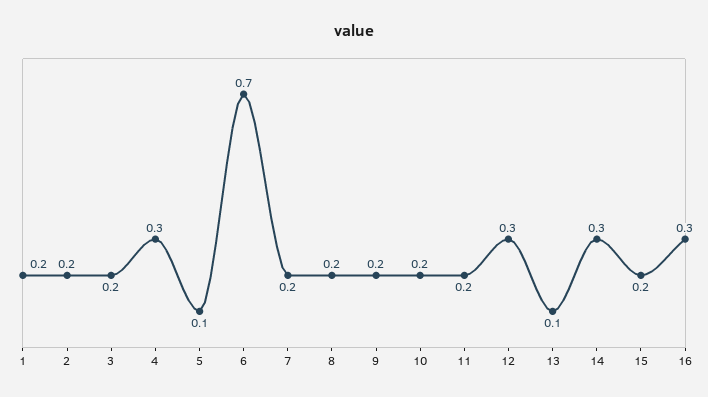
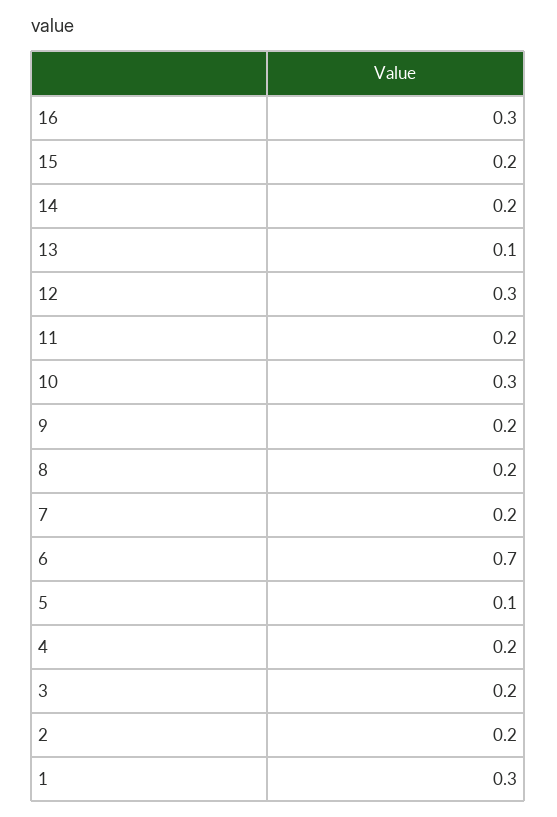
1: 0.2 -> 0.3
4: 0.3 -> 0.2
10: 0.2 -> 0.3
14: 0.3 -> 0.2

